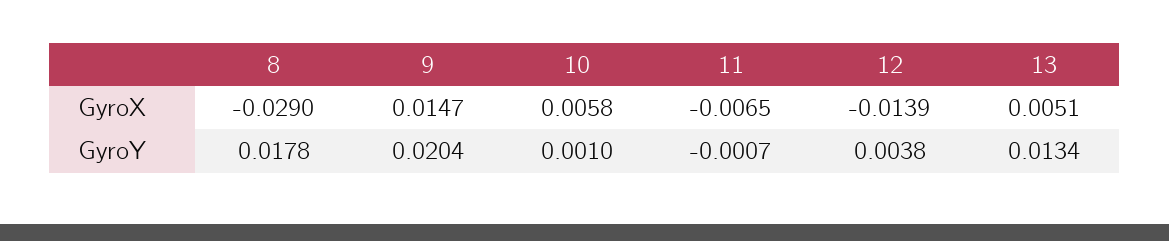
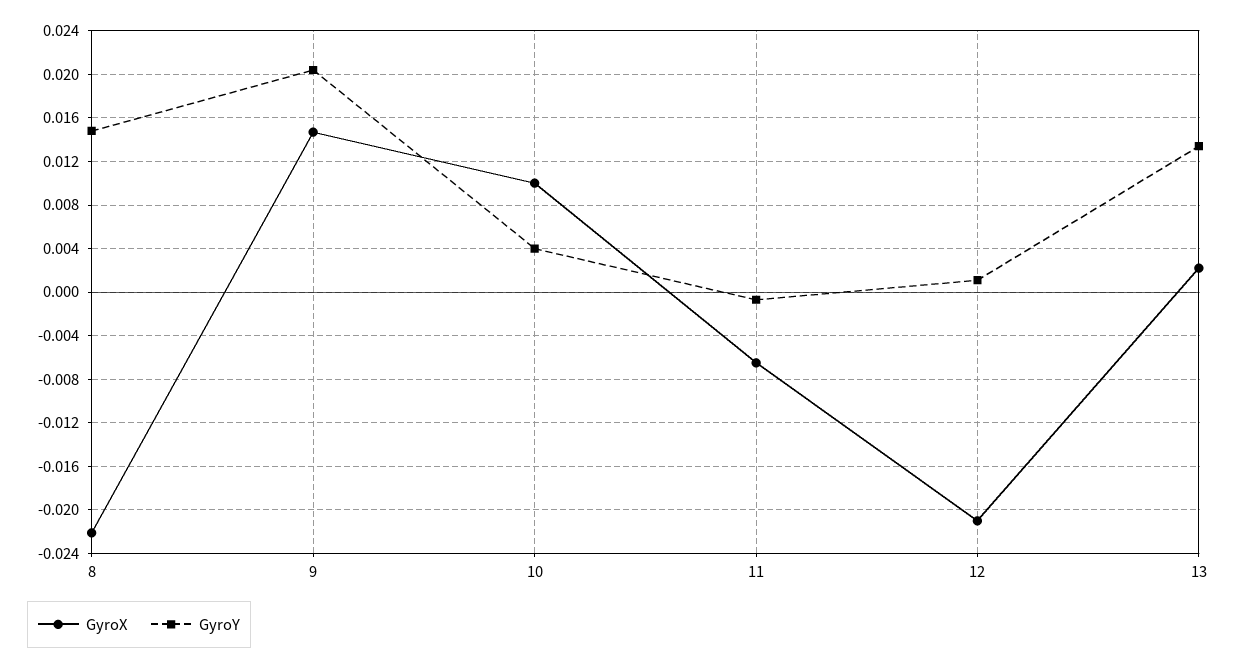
GyroX, 8: -0.029 -> -0.022
GyroX, 10: 0.0058 -> 0.01
GyroX, 12: -0.0139 -> -0.021
GyroX, 13: 0.0051 -> 0.002
GyroY, 8: 0.0178 -> 0.015
GyroY, 10: 0.001 -> 0.004
GyroY, 12: 0.0038 -> 0.001

